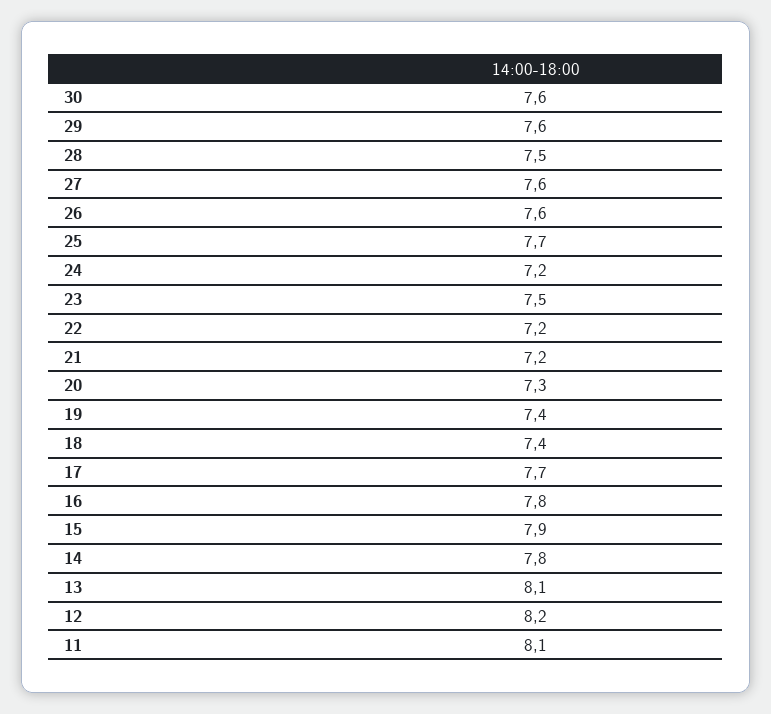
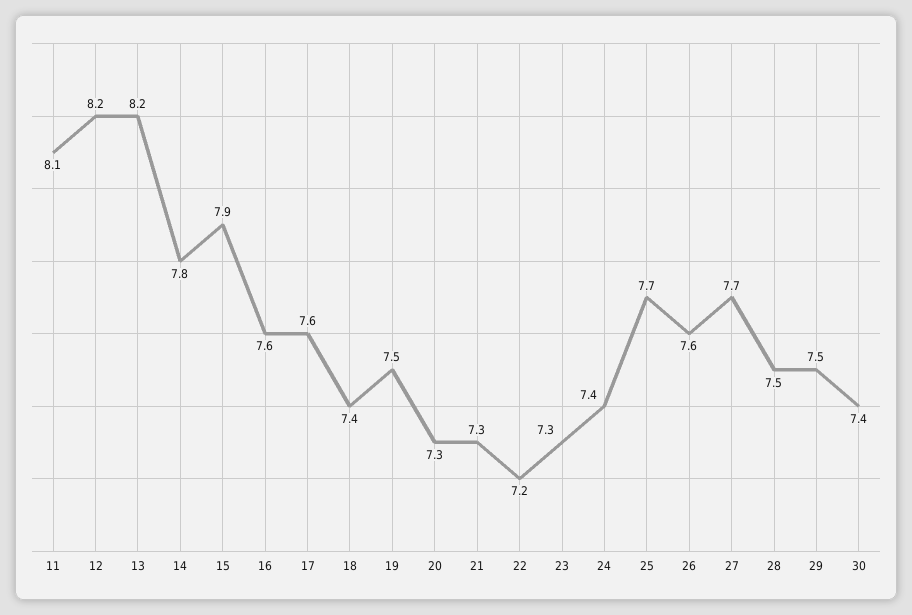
30: 7.6 -> 7.4
29: 7.6 -> 7.5
27: 7.6 -> 7.7
24: 7.2 -> 7.4
23: 7.5 -> 7.3
21: 7.2 -> 7.3
19: 7.4 -> 7.5
17: 7.7 -> 7.6
16: 7.8 -> 7.6
13: 8.1 -> 8.2

